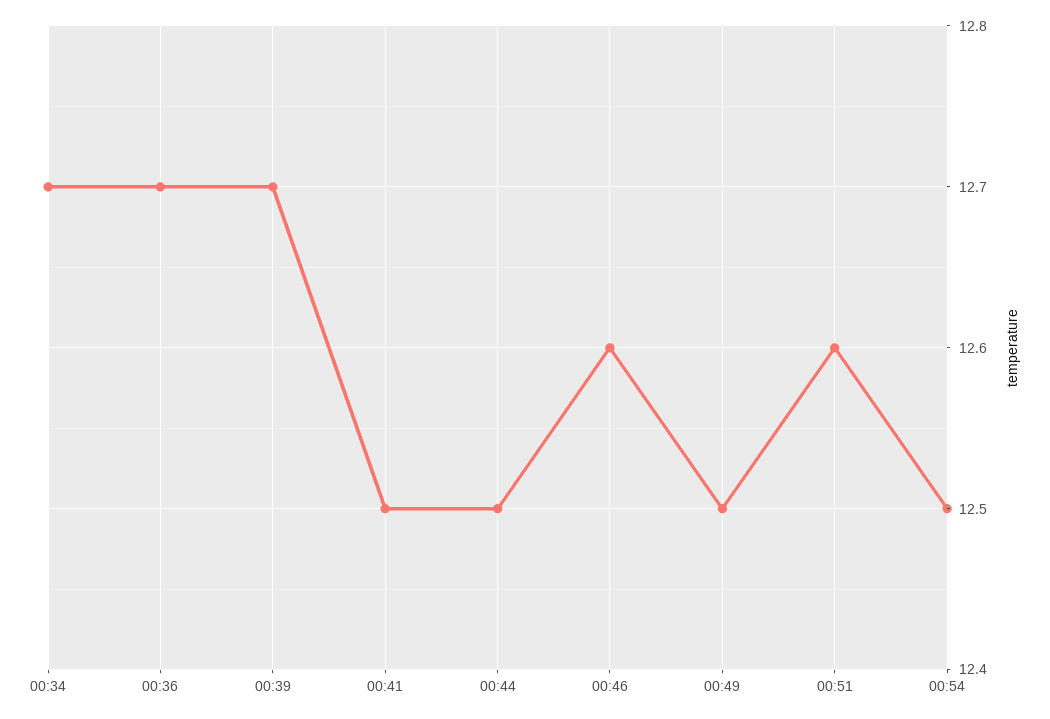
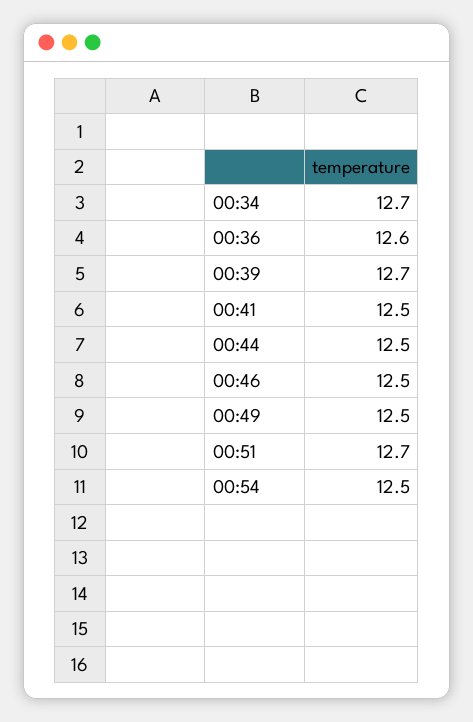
00:36: 12.7 -> 12.6
00:46: 12.6 -> 12.5
00:51: 12.6 -> 12.7

